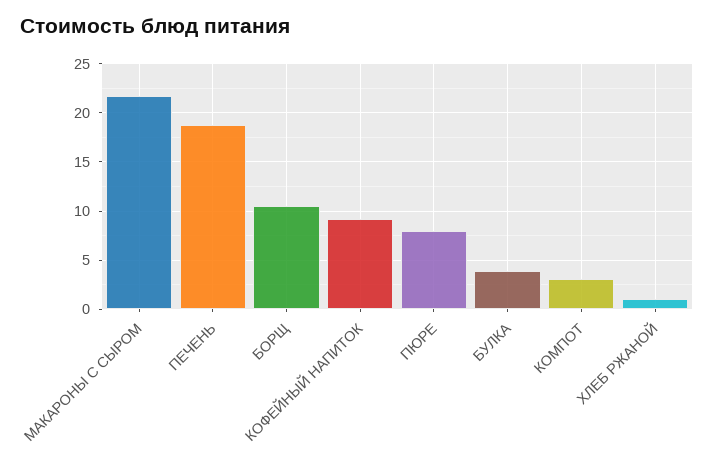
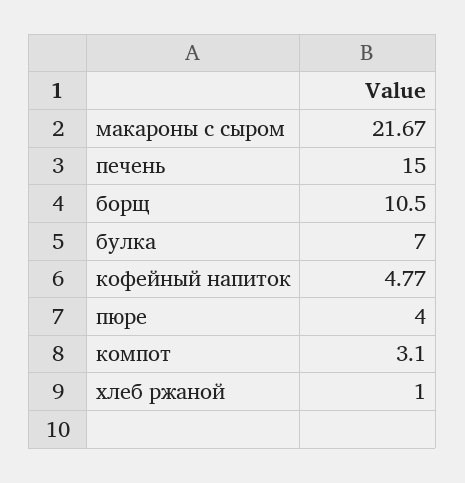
ПЕЧЕНЬ: 19 -> 15
КОФЕЙНЫЙ НАПИТОК: 9 -> 4.77
ПЮРЕ: 8 -> 4
БУЛКА: 4 -> 7

